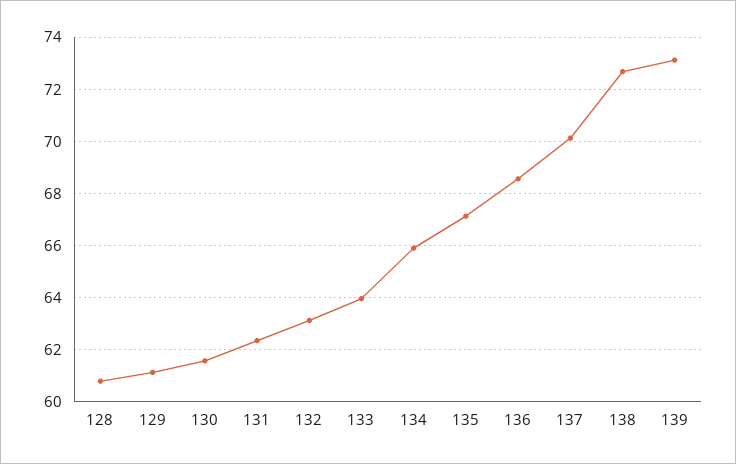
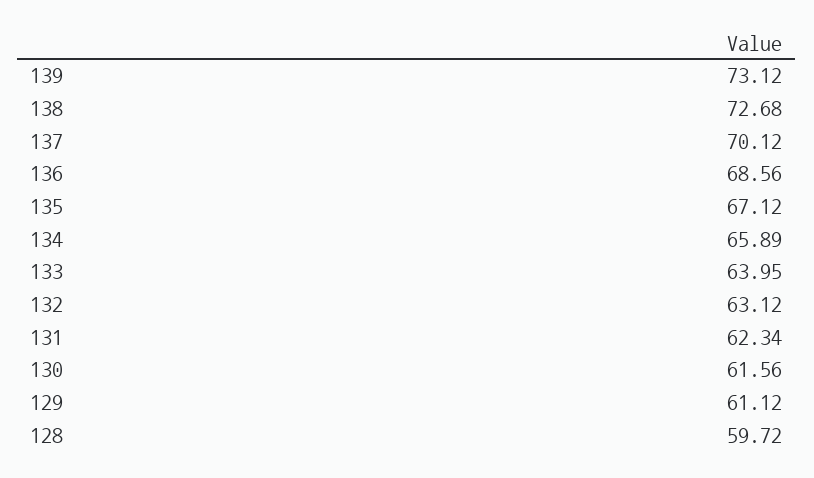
128: 60.75 -> 59.72

